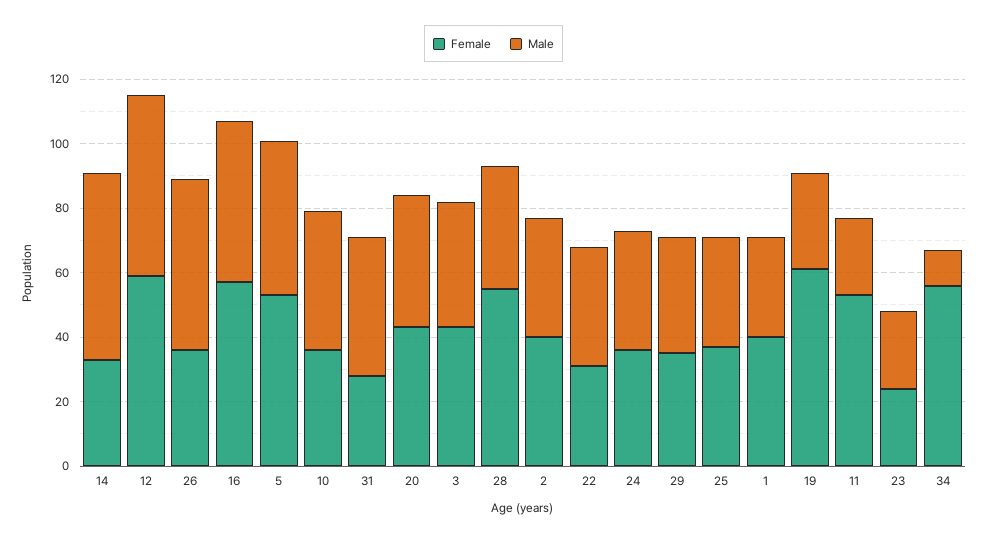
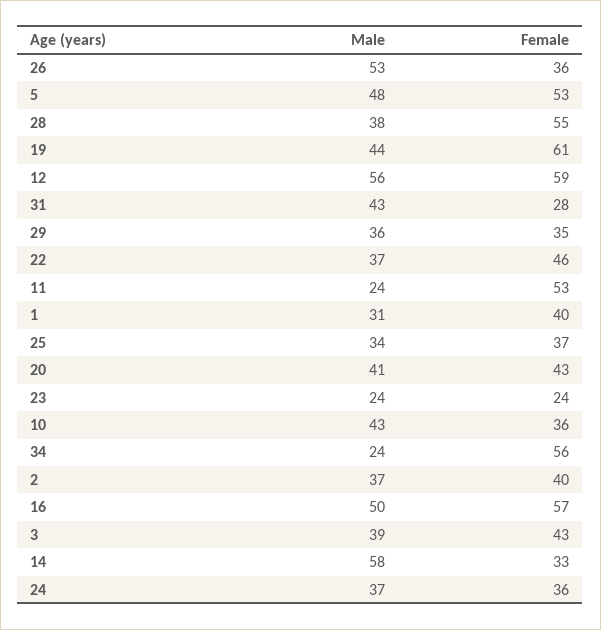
Female, 22: 30 -> 46
Male, 19: 30 -> 44
Male, 34: 10 -> 24

